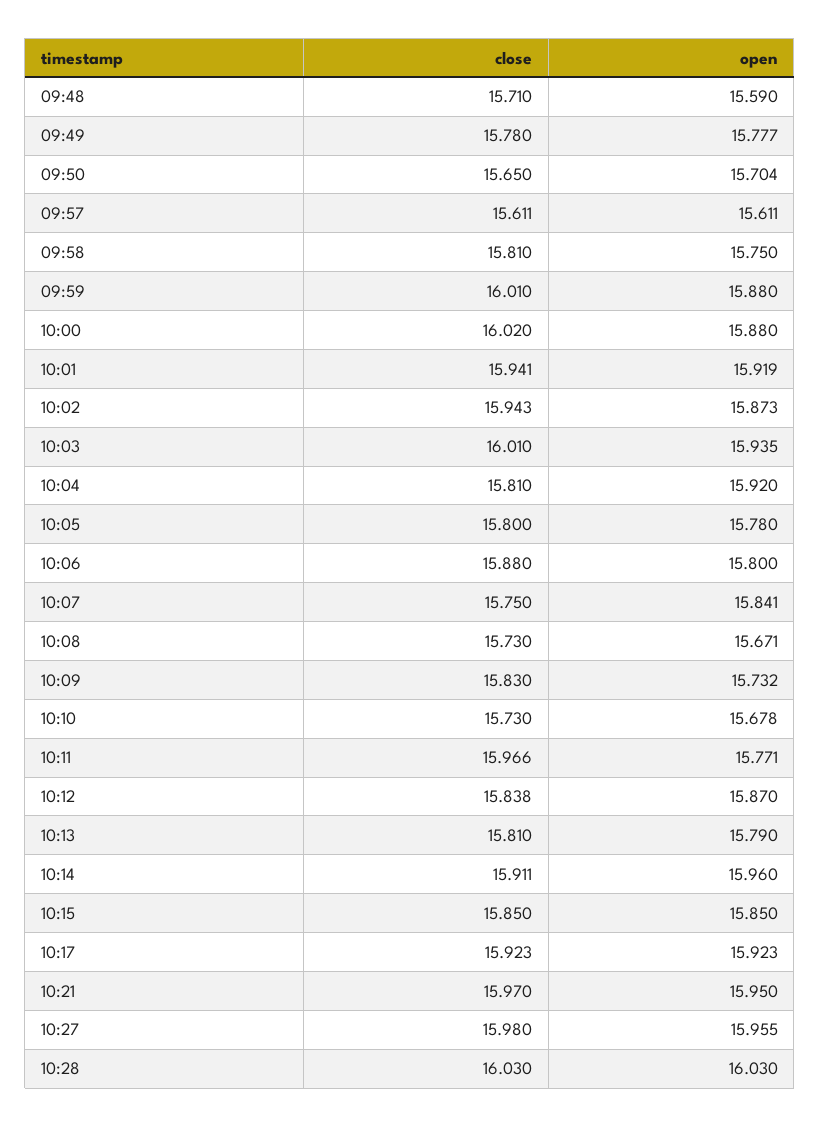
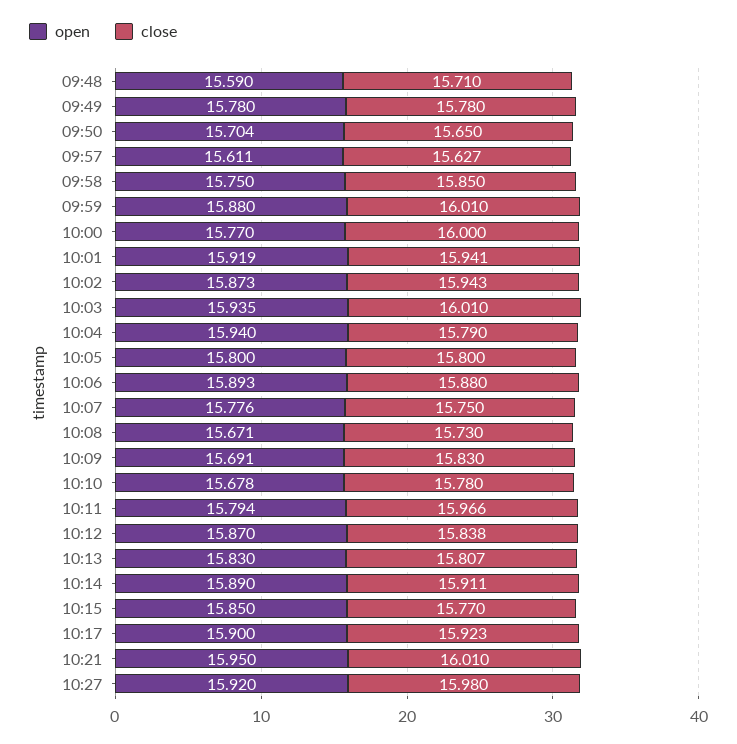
open, 09:49: 15.777 -> 15.78
close, 09:57: 15.611 -> 15.627
close, 09:58: 15.81 -> 15.85
close, 10:00: 16.02 -> 16
open, 10:00: 15.88 -> 15.77
close, 10:04: 15.81 -> 15.79
open, 10:04: 15.92 -> 15.94
open, 10:05: 15.78 -> 15.8
open, 10:06: 15.8 -> 15.893
open, 10:07: 15.841 -> 15.776
open, 10:09: 15.732 -> 15.691
close, 10:10: 15.73 -> 15.78
open, 10:11: 15.771 -> 15.794
close, 10:13: 15.81 -> 15.807
open, 10:13: 15.79 -> 15.83
open, 10:14: 15.96 -> 15.89
close, 10:15: 15.85 -> 15.77
open, 10:17: 15.923 -> 15.9
close, 10:21: 15.97 -> 16.01
open, 10:27: 15.955 -> 15.92
close, 10:28: 16.03 -> none
open, 10:28: 16.03 -> none

